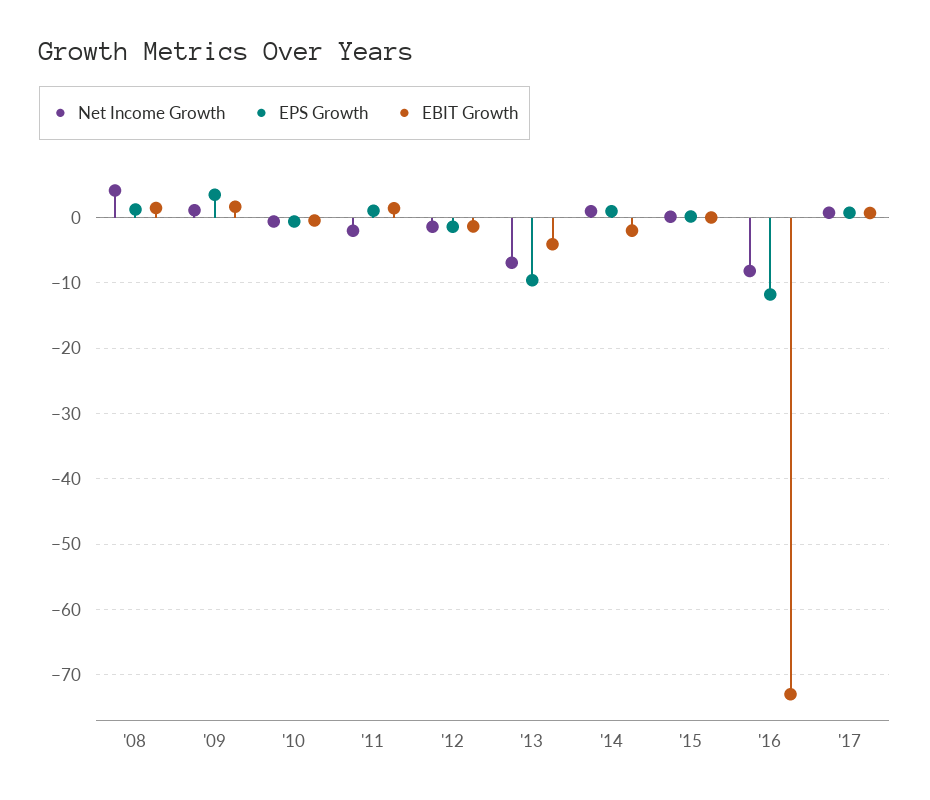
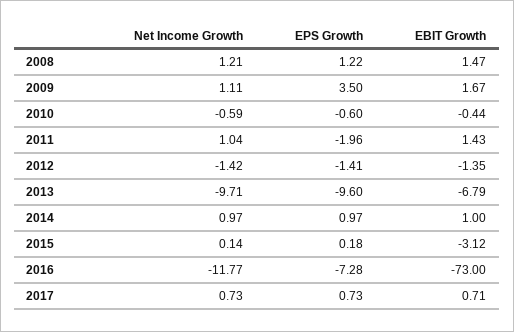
Net Income Growth, '08: 4 -> 1.21
Net Income Growth, '11: -2 -> 1.04
EPS Growth, '11: 1 -> -1.96
Net Income Growth, '13: -7 -> -9.71
EBIT Growth, '13: -4 -> -6.79
EBIT Growth, '14: -2 -> 1
EBIT Growth, '15: 0 -> -3.12
Net Income Growth, '16: -8 -> -11.77
EPS Growth, '16: -12 -> -7.28

